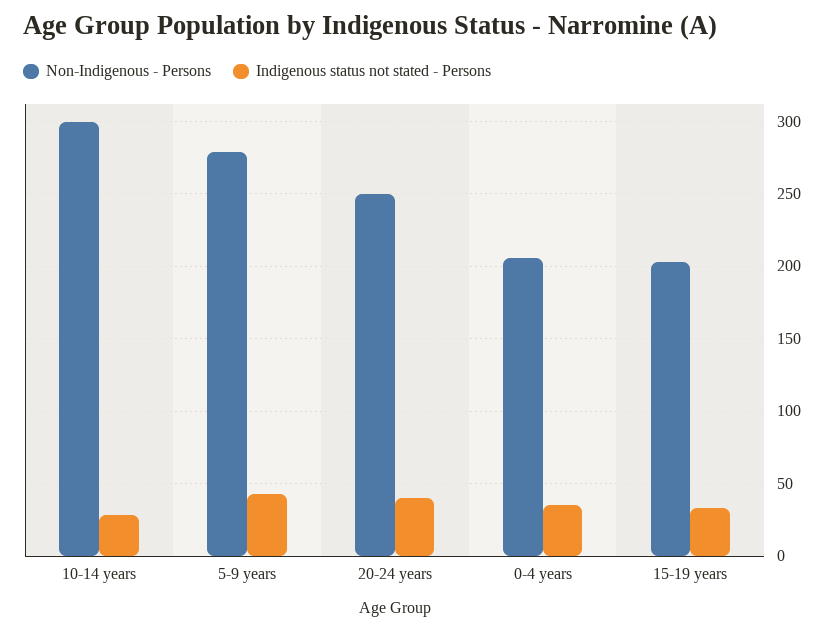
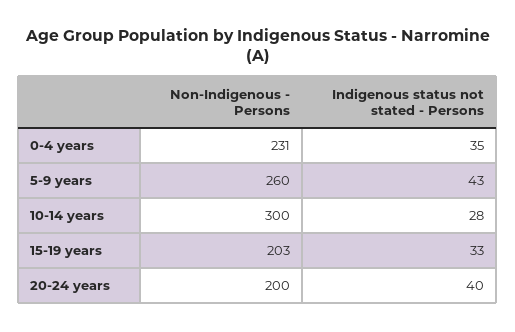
Non-Indigenous - Persons, 5-9 years: 280 -> 260
Non-Indigenous - Persons, 20-24 years: 250 -> 200
Non-Indigenous - Persons, 0-4 years: 205 -> 231

